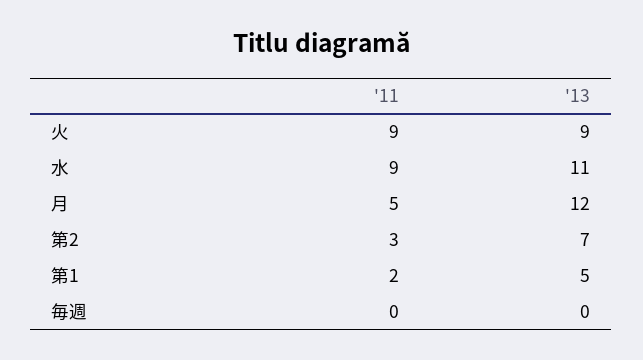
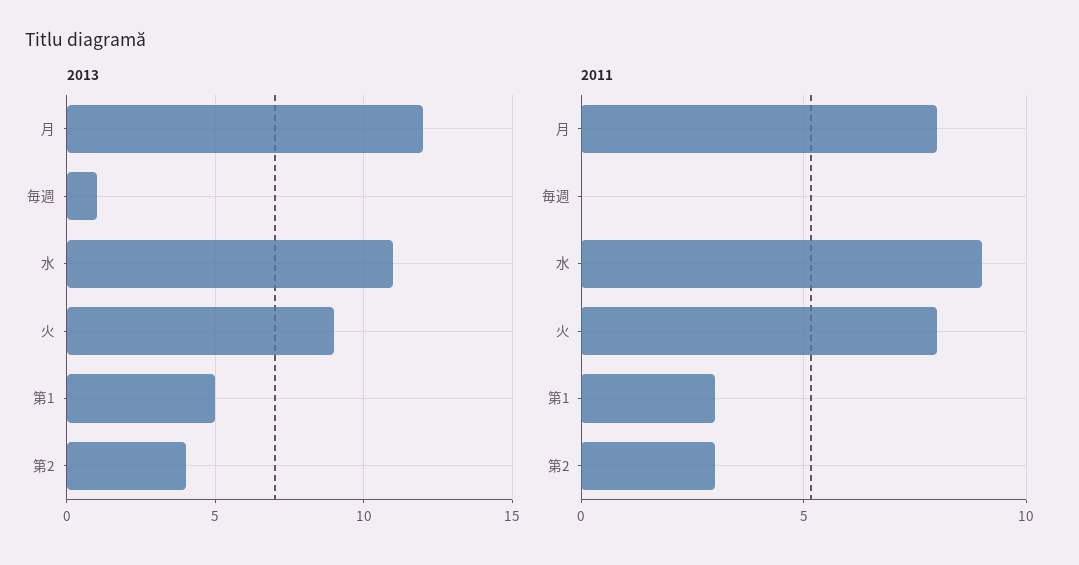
'11, 火: 9 -> 8
'11, 月: 5 -> 8
'13, 第2: 7 -> 4
'11, 第1: 2 -> 3
'13, 毎週: 0 -> 1

